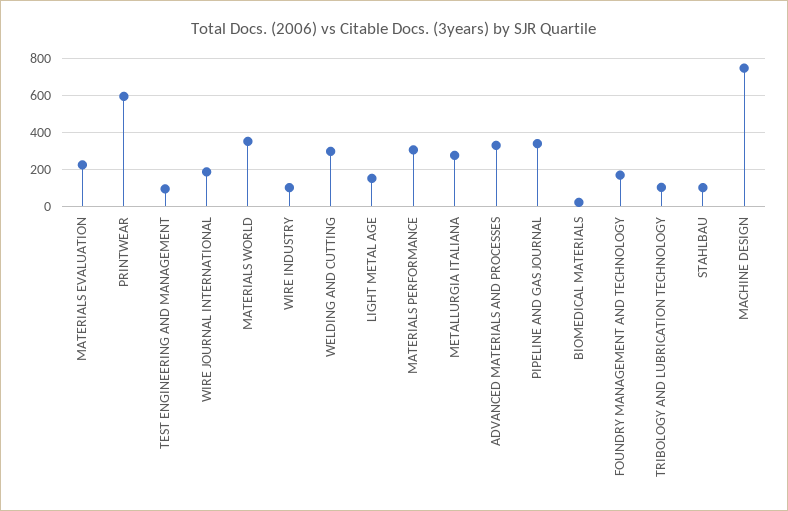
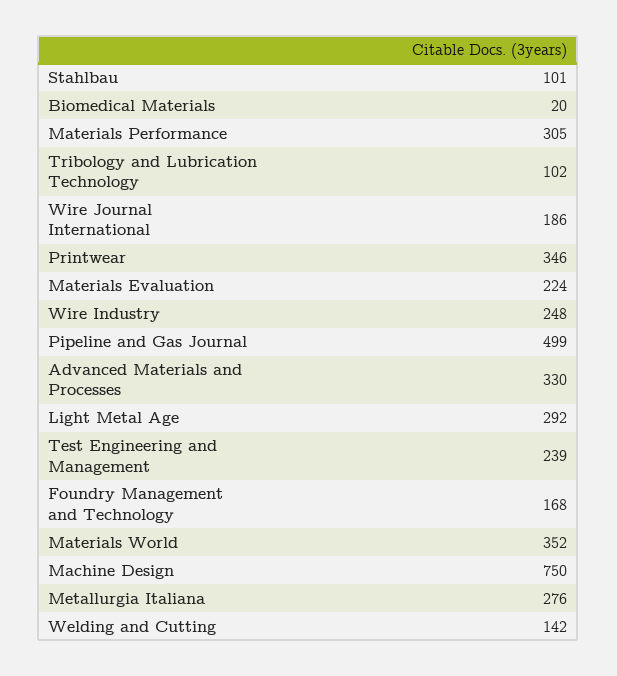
PRINTWEAR: 600 -> 346
TEST ENGINEERING AND MANAGEMENT: 100 -> 239
WIRE INDUSTRY: 100 -> 248
WELDING AND CUTTING: 300 -> 142
LIGHT METAL AGE: 150 -> 292
PIPELINE AND GAS JOURNAL: 350 -> 499

